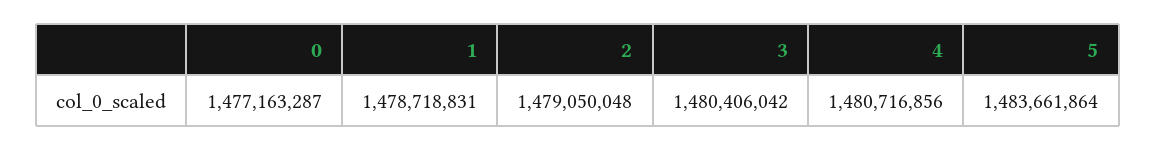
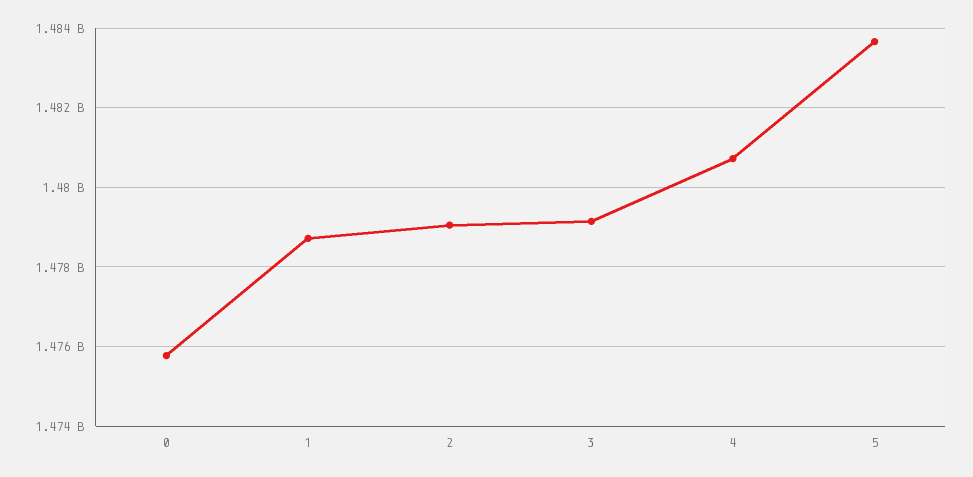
0: 1477163287 -> 1475800000
3: 1480406042 -> 1479200000

